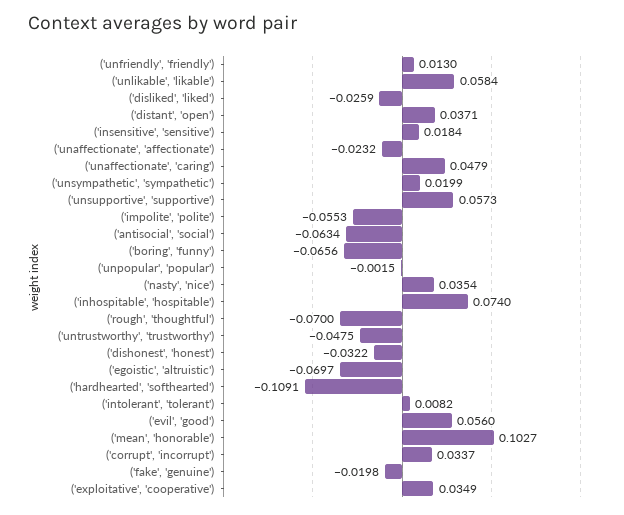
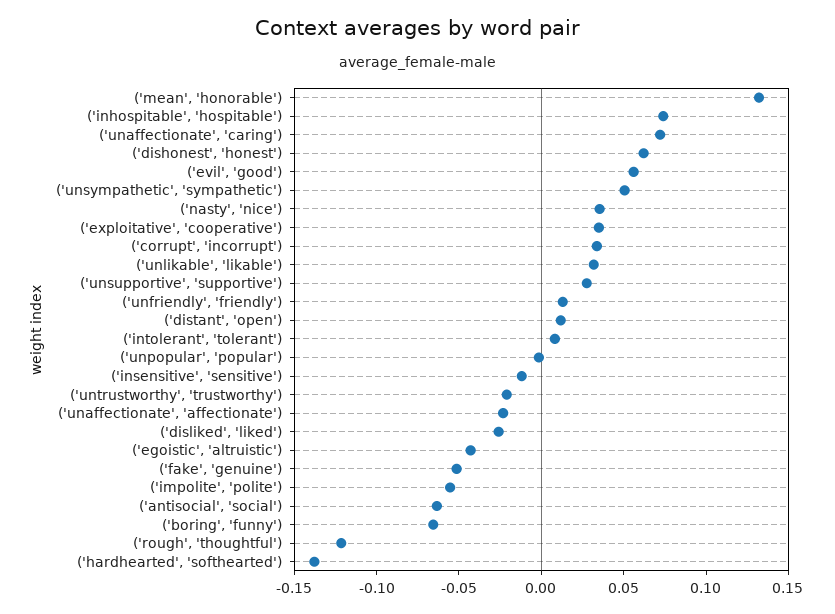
('unlikable', 'likable'): 0.0584 -> 0.03
('distant', 'open'): 0.0371 -> 0.01
('insensitive', 'sensitive'): 0.0184 -> -0.01
('unaffectionate', 'caring'): 0.0479 -> 0.07
('unsympathetic', 'sympathetic'): 0.0199 -> 0.05
('unsupportive', 'supportive'): 0.0573 -> 0.03
('rough', 'thoughtful'): -0.07 -> -0.12
('untrustworthy', 'trustworthy'): -0.0475 -> -0.02
('dishonest', 'honest'): -0.0322 -> 0.06
('egoistic', 'altruistic'): -0.0697 -> -0.04
('hardhearted', 'softhearted'): -0.1091 -> -0.14
('mean', 'honorable'): 0.1027 -> 0.13
('fake', 'genuine'): -0.0198 -> -0.05

